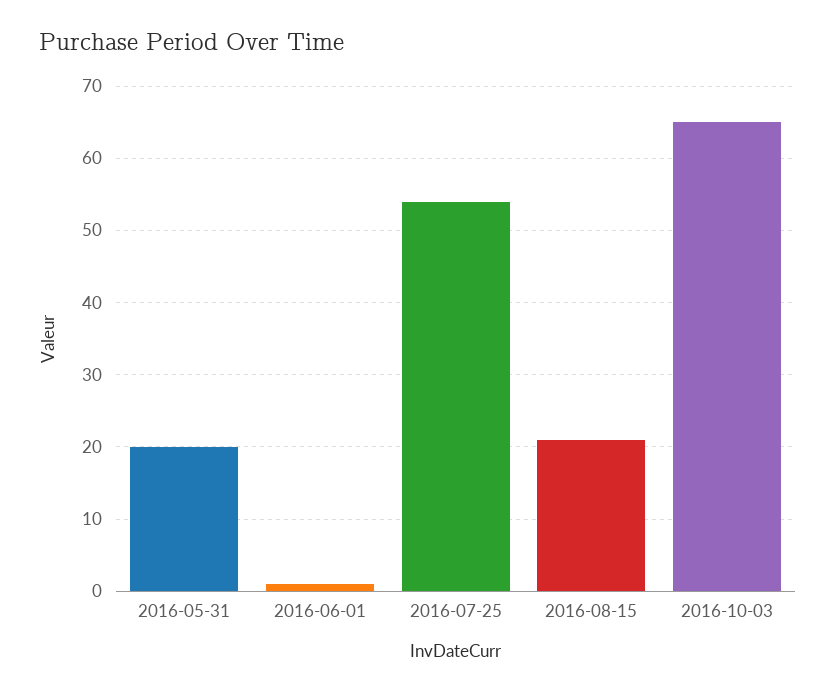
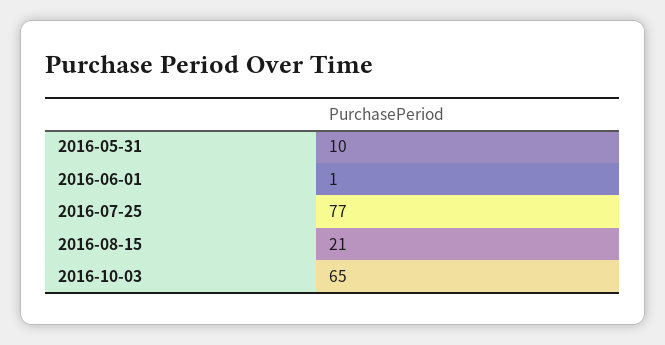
2016-05-31: 20 -> 10
2016-07-25: 54 -> 77

